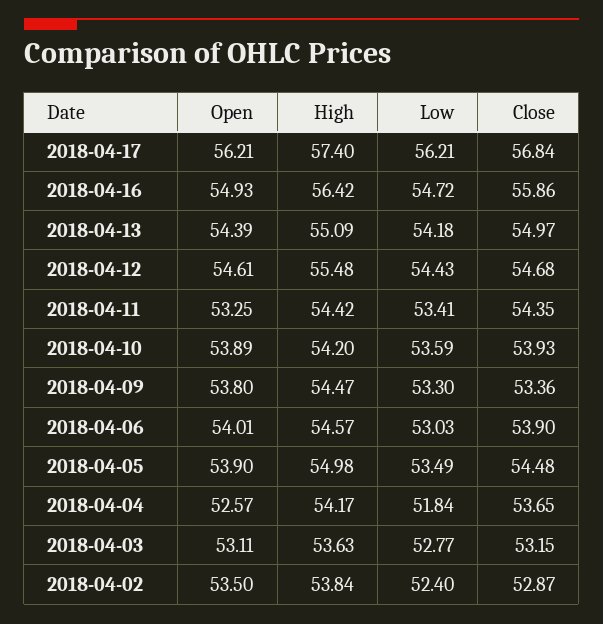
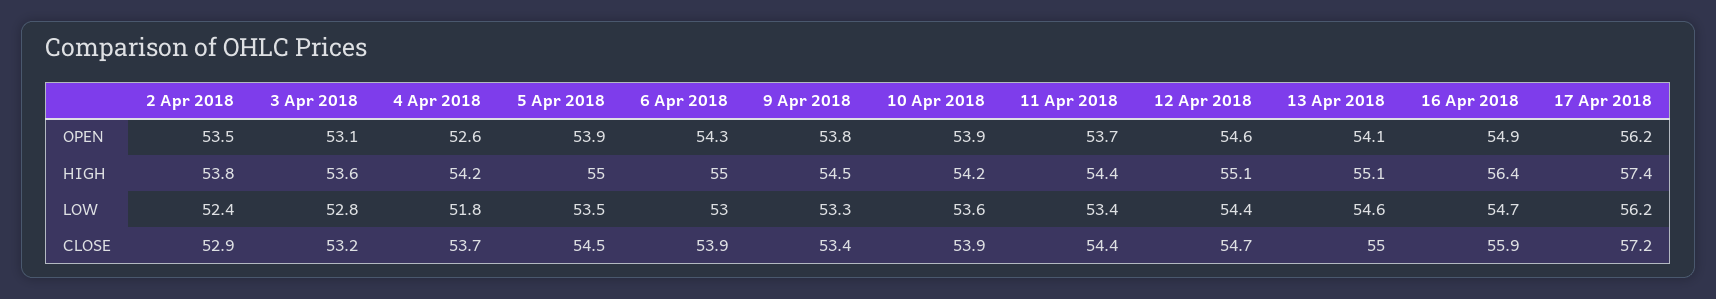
Close, 2018-04-17: 56.84 -> 57.2
Open, 2018-04-13: 54.39 -> 54.1
Low, 2018-04-13: 54.18 -> 54.6
High, 2018-04-12: 55.48 -> 55.1
Open, 2018-04-11: 53.25 -> 53.7
Open, 2018-04-06: 54.01 -> 54.3
High, 2018-04-06: 54.57 -> 55

